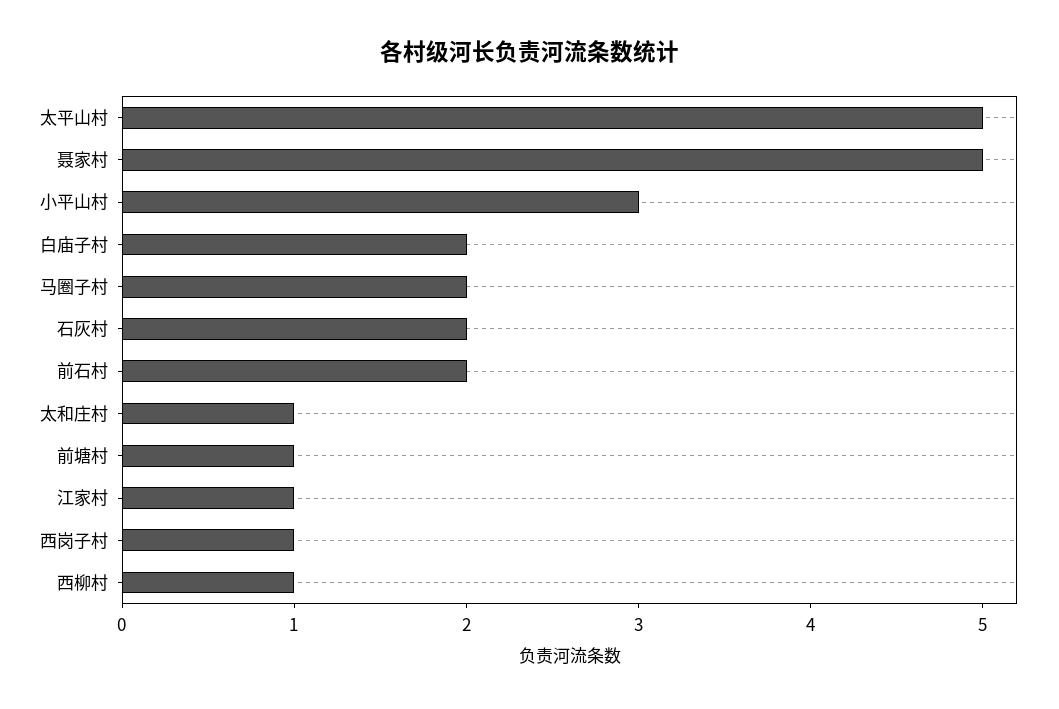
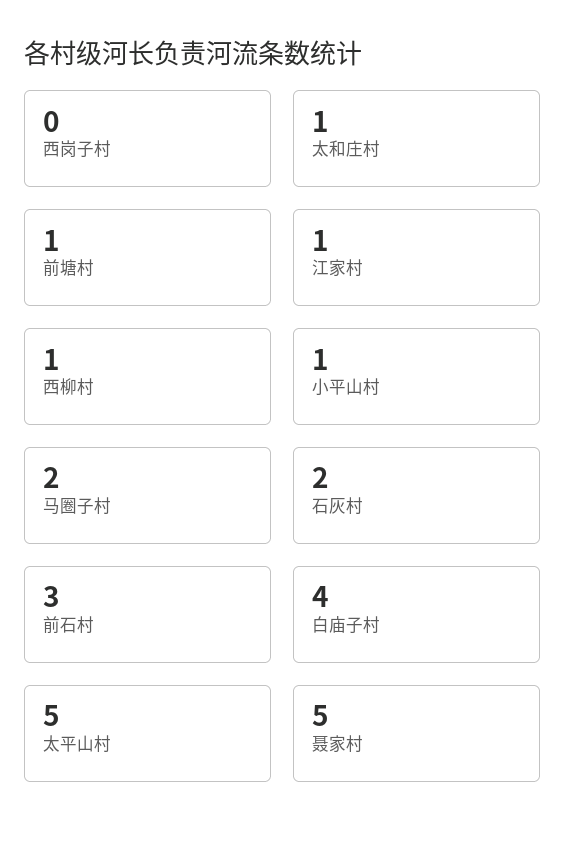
小平山村: 3 -> 1
白庙子村: 2 -> 4
前石村: 2 -> 3
西岗子村: 1 -> 0

